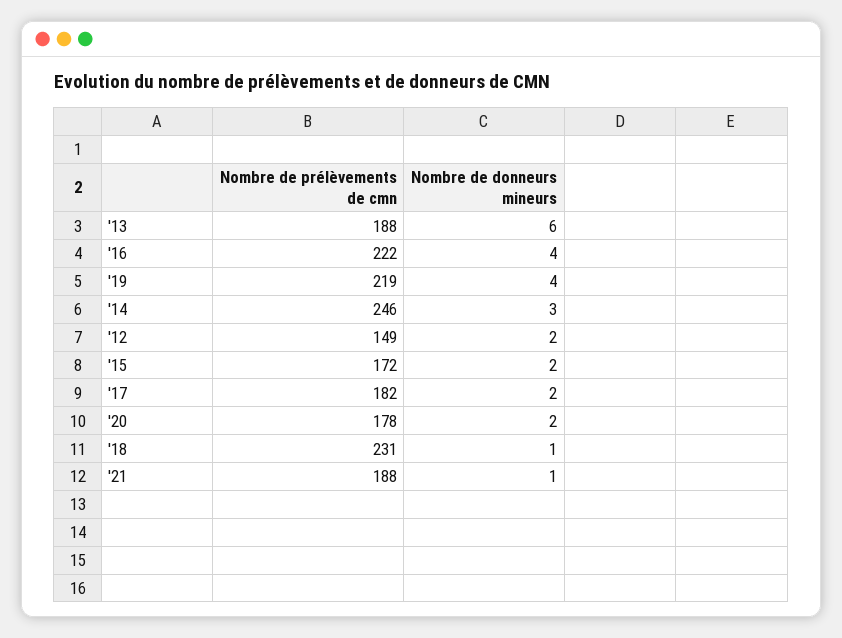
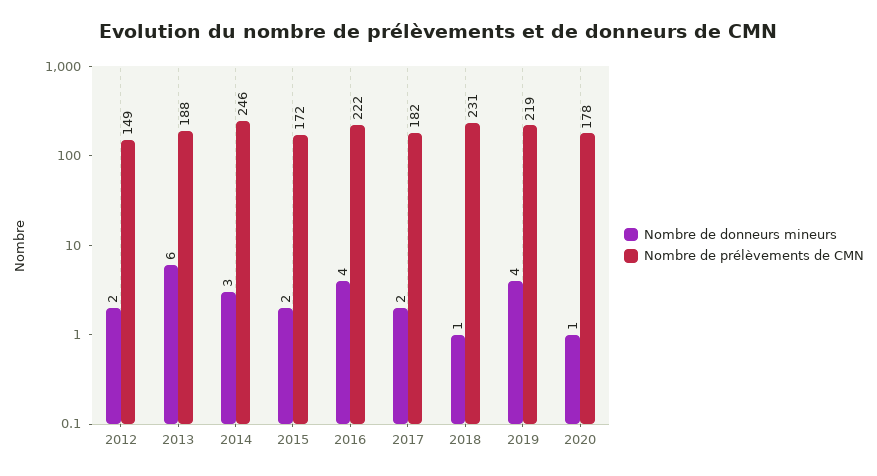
Nombre de donneurs mineurs, '20: 2 -> 1
Nombre de prélèvements de cmn, '21: 188 -> none
Nombre de donneurs mineurs, '21: 1 -> none

